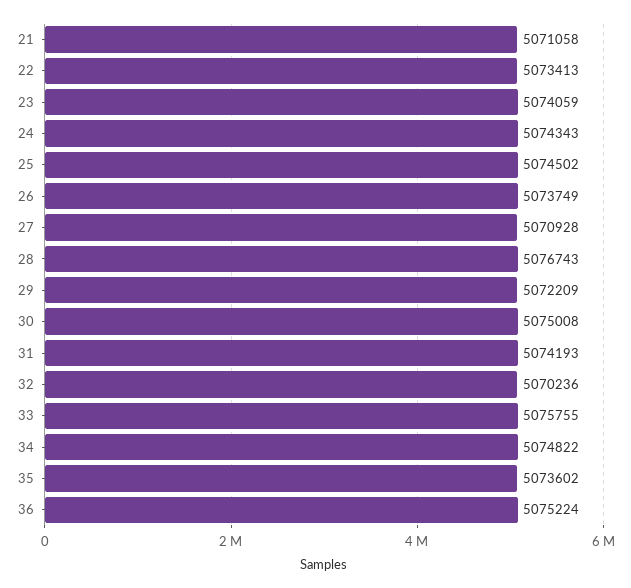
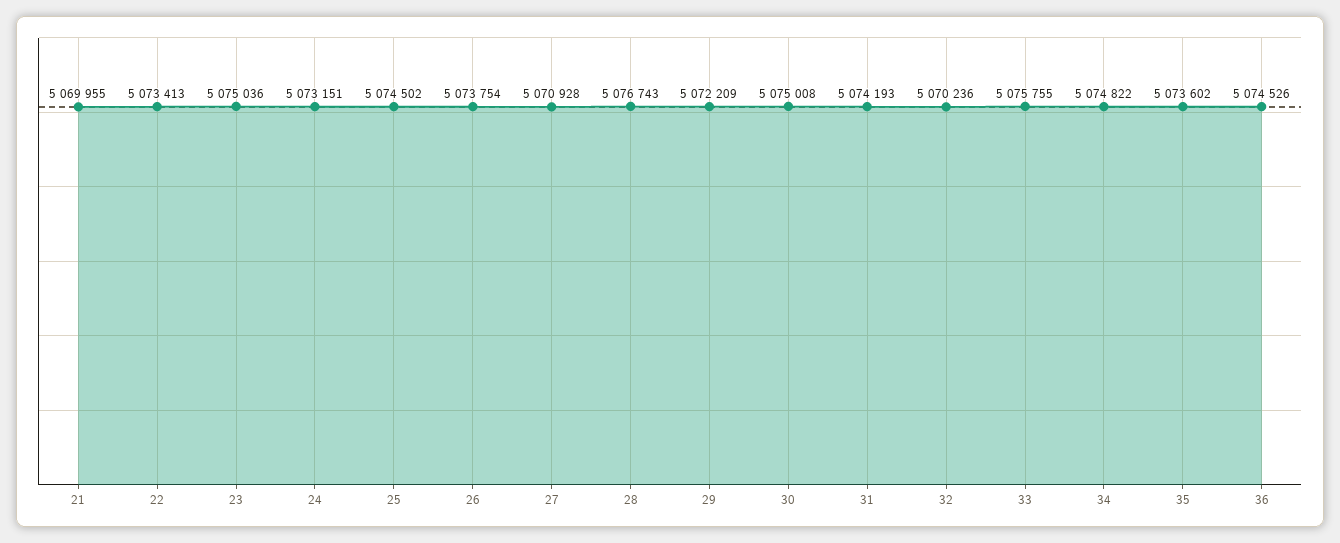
21: 5071058 -> 5069955
23: 5074059 -> 5075036
24: 5074343 -> 5073151
26: 5073749 -> 5073754
36: 5075224 -> 5074526

